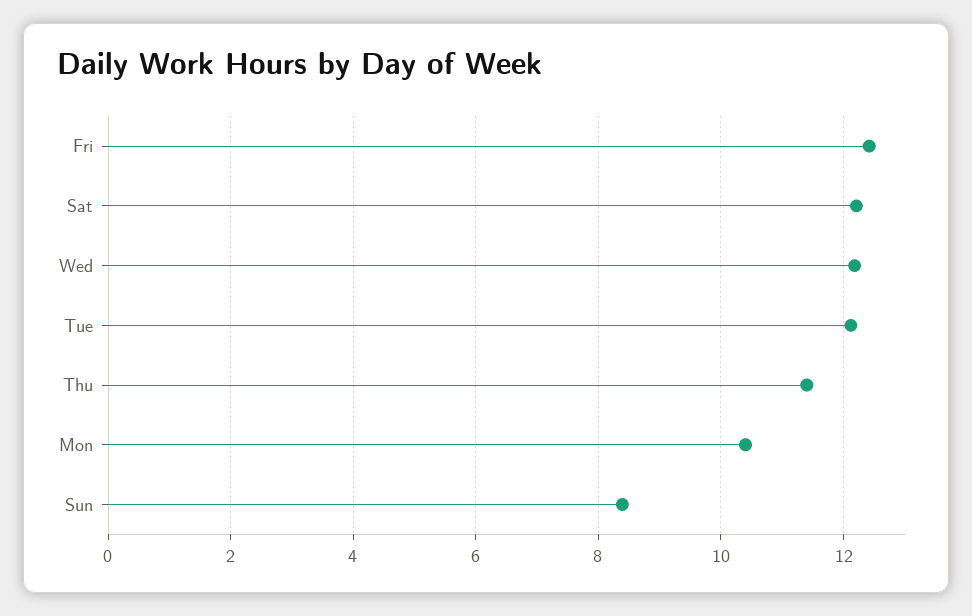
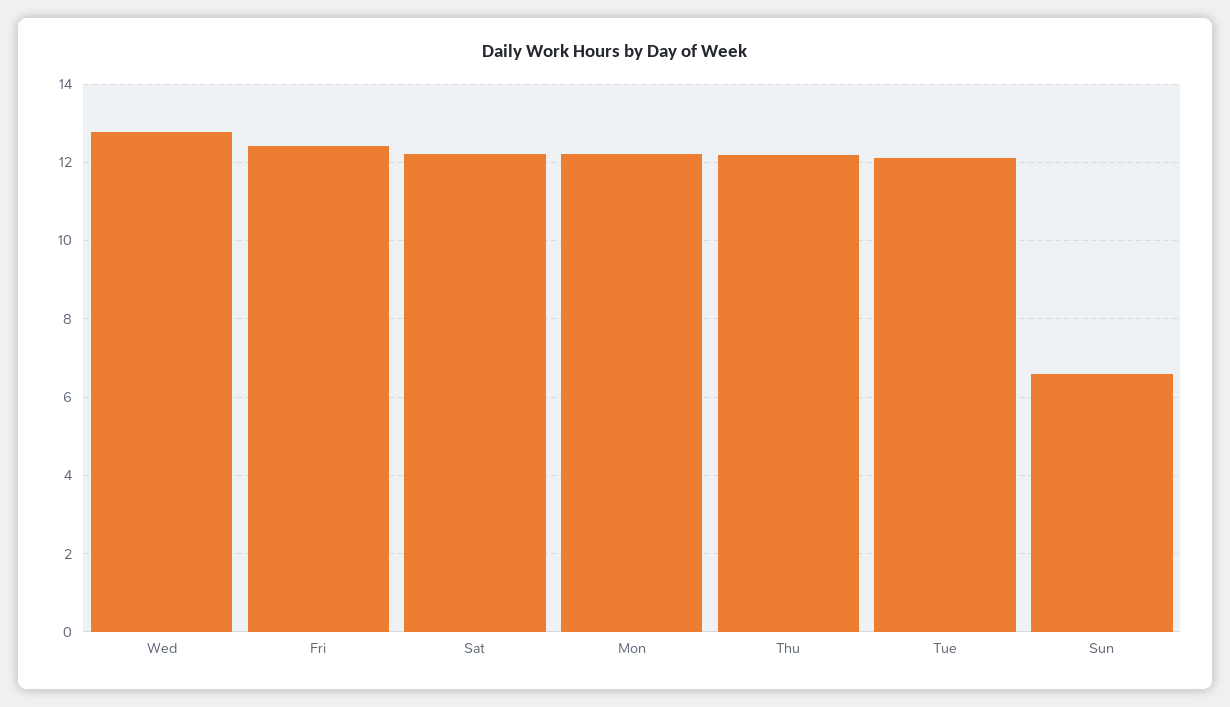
Wed: 12.2 -> 12.8
Thu: 11.4 -> 12.2
Mon: 10.4 -> 12.2
Sun: 8.4 -> 6.6

